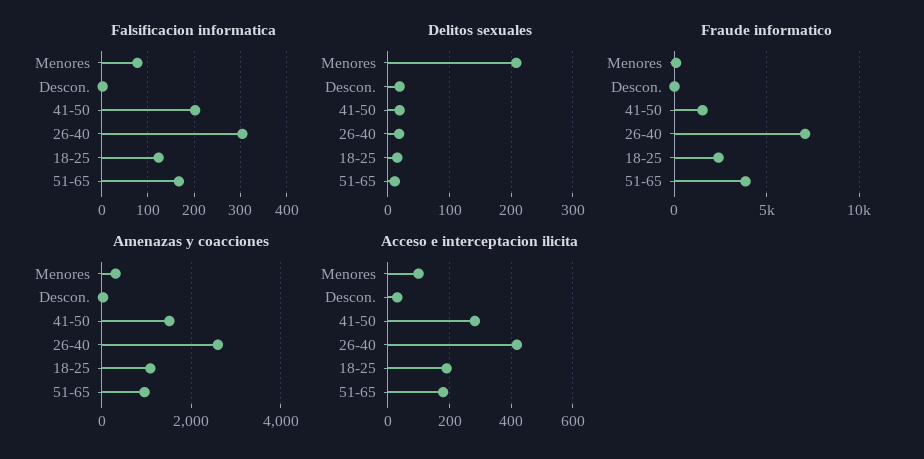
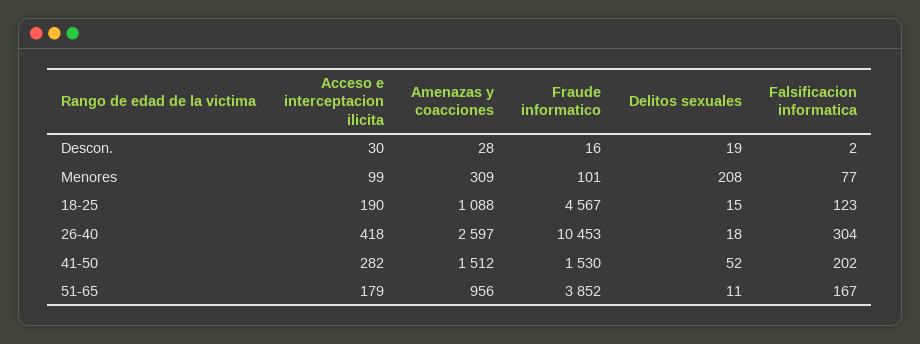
Delitos sexuales, 41-50: 20 -> 52
Fraude informatico, 26-40: 7000 -> 10453
Fraude informatico, 18-25: 2500 -> 4567

